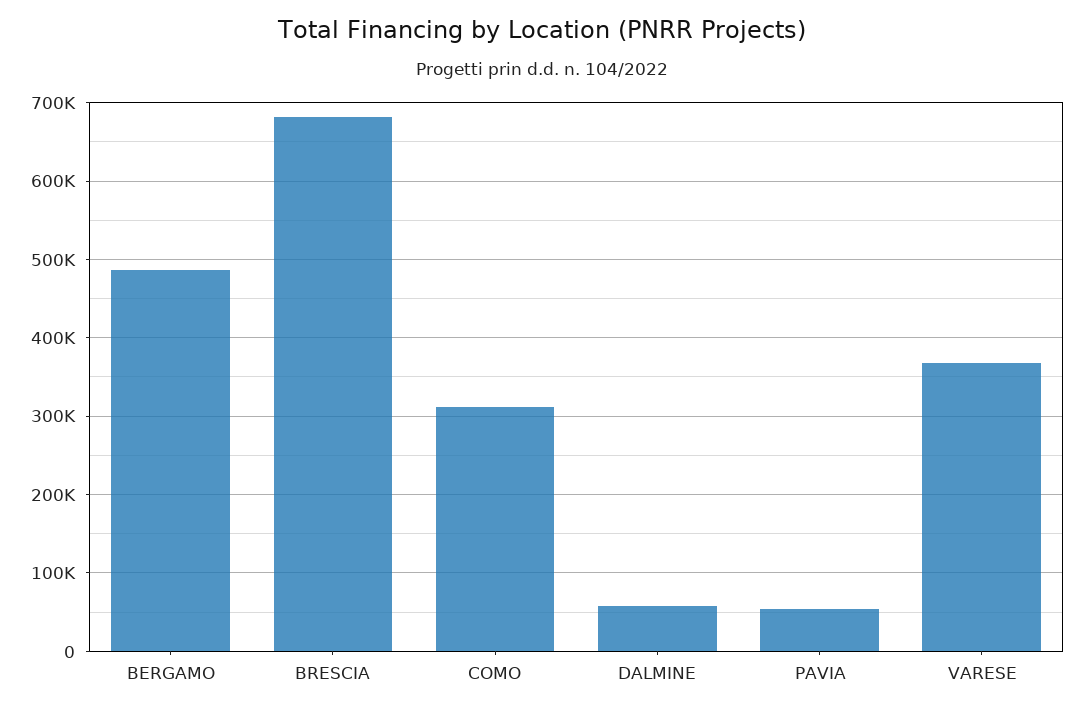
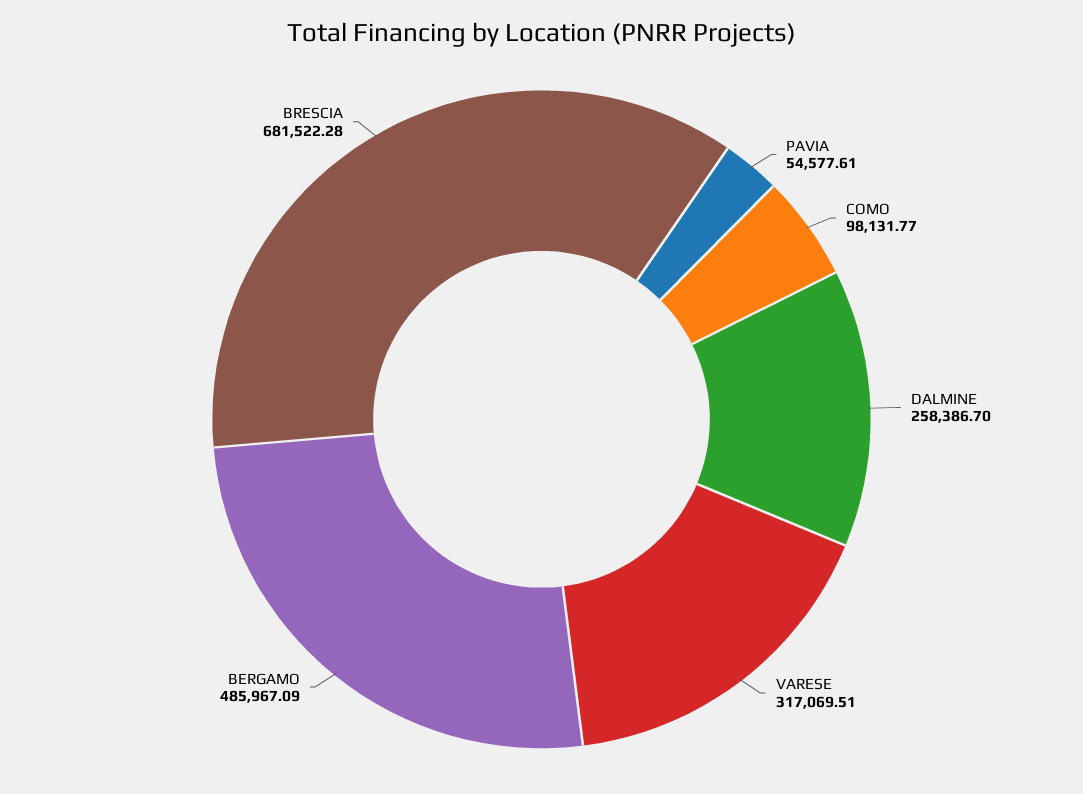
COMO: 310000 -> 98131.77
DALMINE: 60000 -> 258386.7
VARESE: 370000 -> 317069.51

